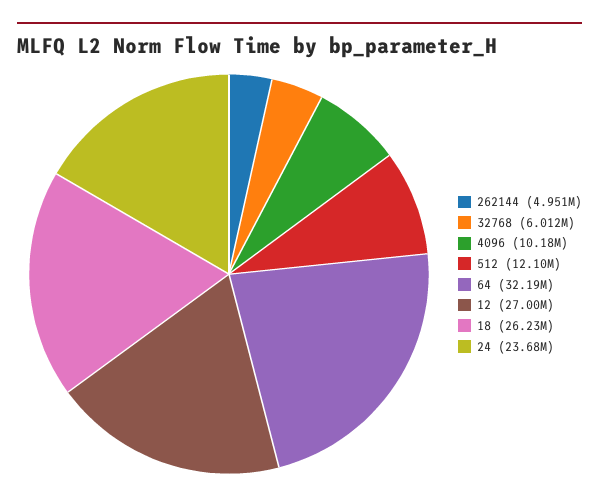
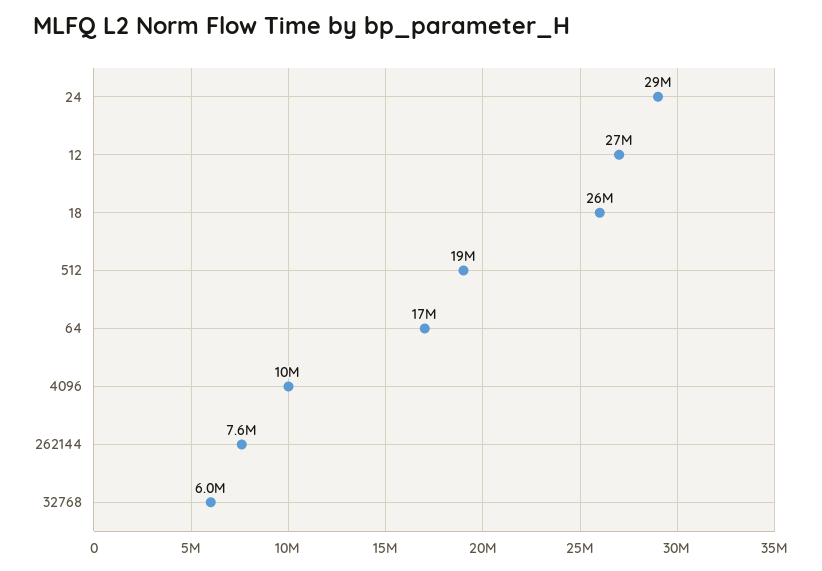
262144: 4951000 -> 7600000
512: 12100000 -> 19000000
64: 32190000 -> 17000000
24: 23680000 -> 29000000

